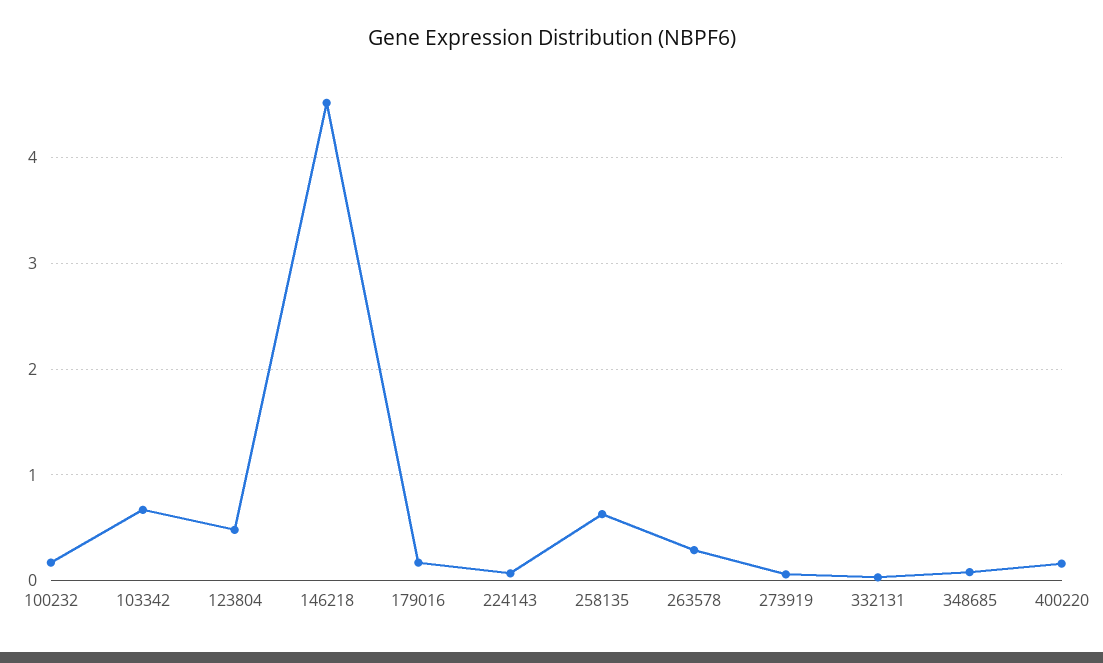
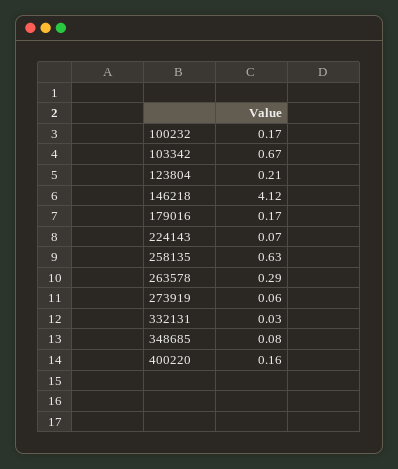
123804: 0.5 -> 0.21
146218: 4.5 -> 4.12

